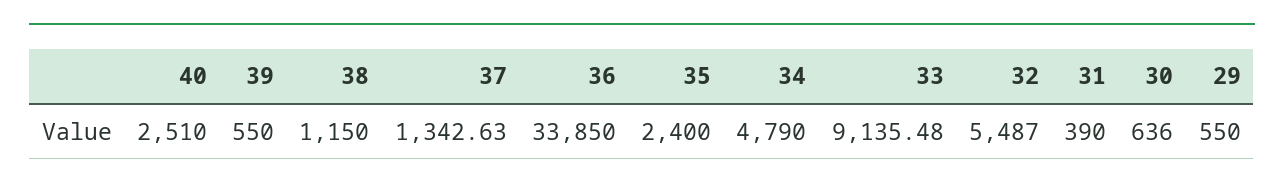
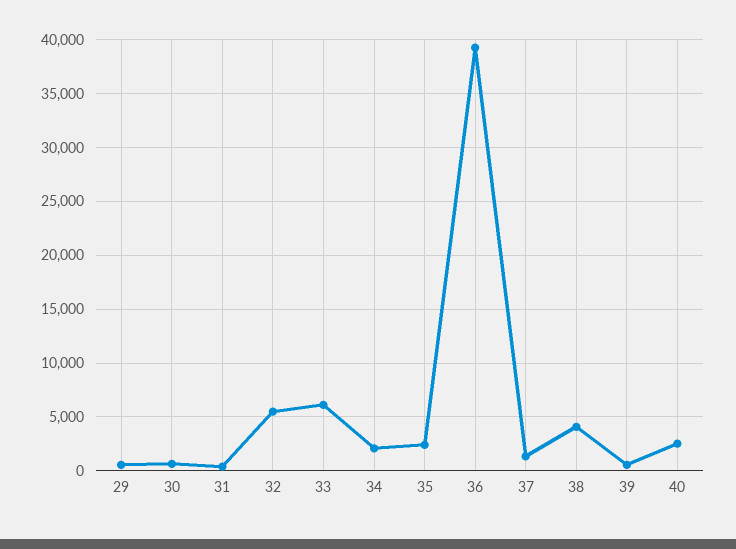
38: 1150 -> 4000
36: 33850 -> 39000
34: 4790 -> 2000
33: 9135.48 -> 6000

